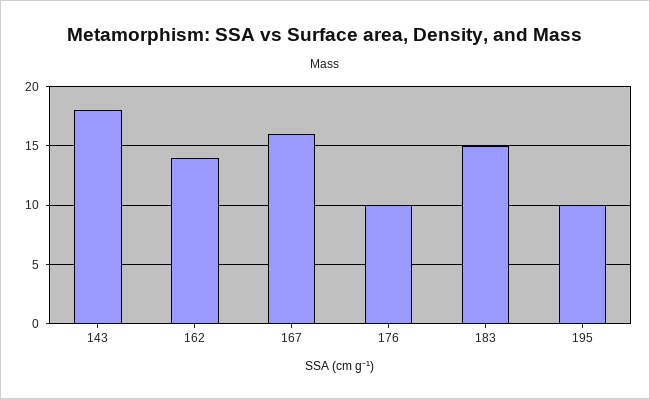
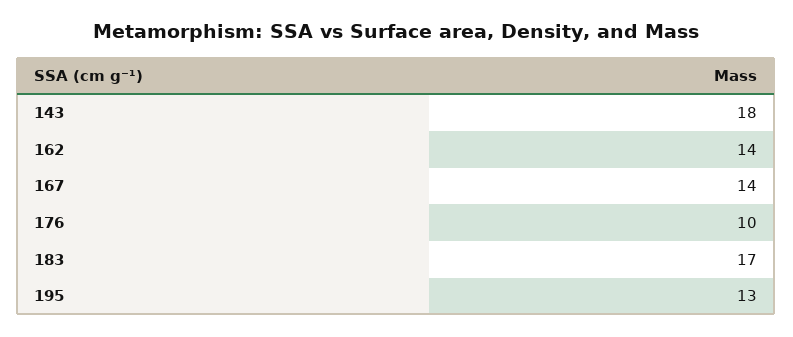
167: 16 -> 14
183: 15 -> 17
195: 10 -> 13

